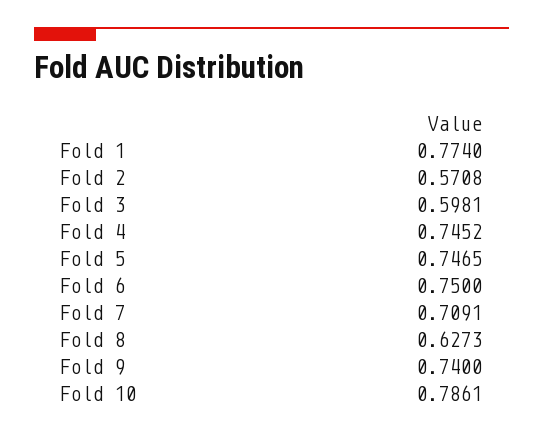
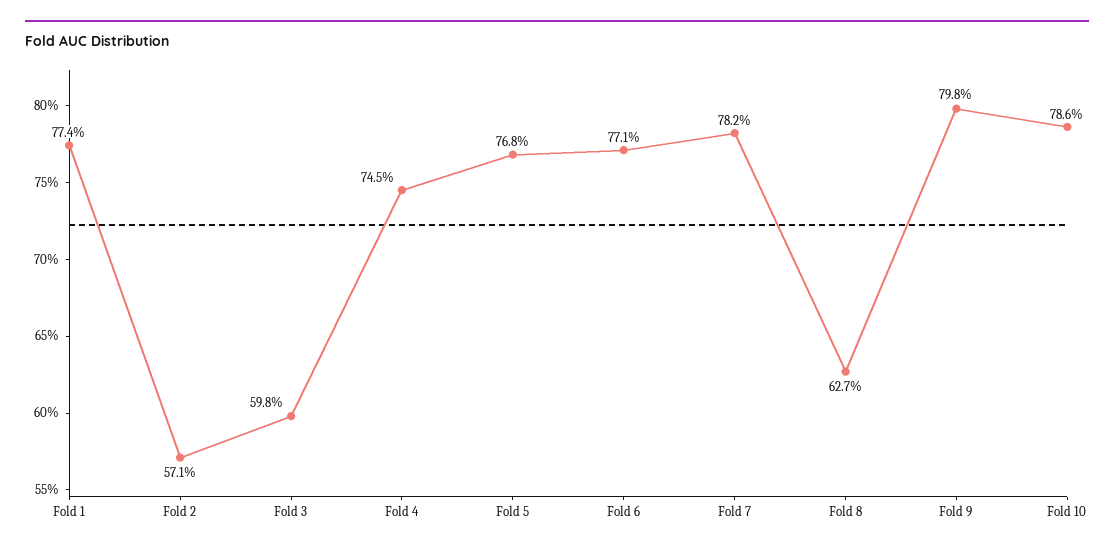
Fold 5: 0.7465 -> 0.768
Fold 6: 0.75 -> 0.771
Fold 7: 0.7091 -> 0.782
Fold 9: 0.74 -> 0.798

